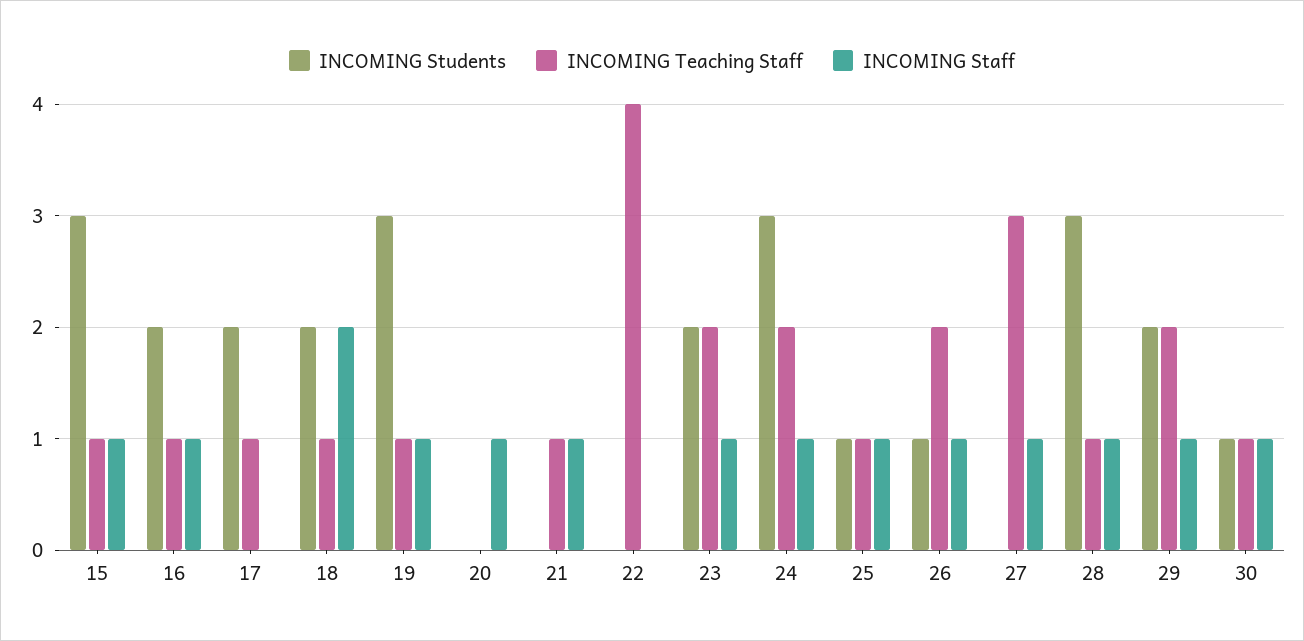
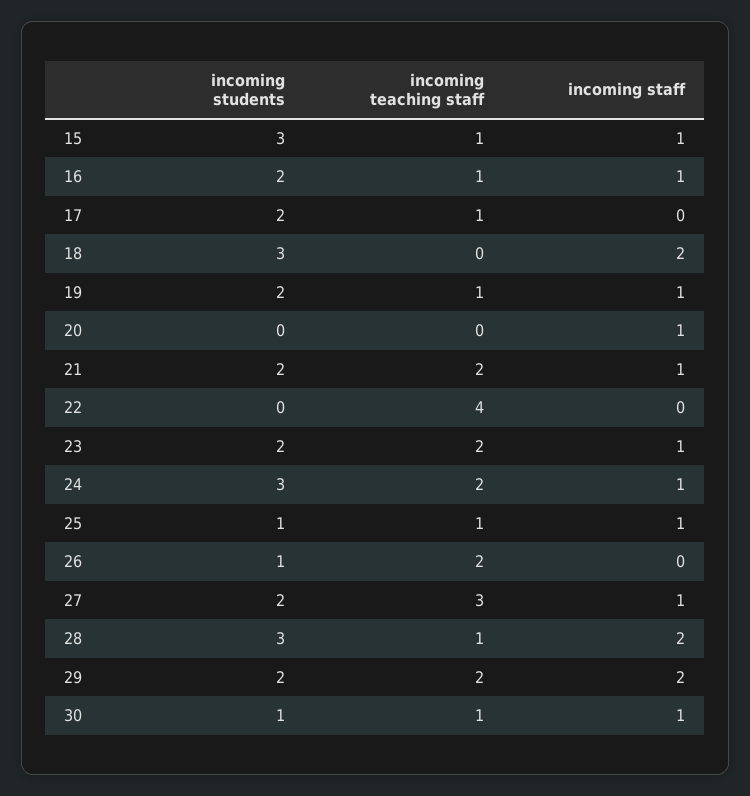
INCOMING Students, 18: 2 -> 3
INCOMING Teaching Staff, 18: 1 -> 0
INCOMING Students, 19: 3 -> 2
INCOMING Students, 21: 0 -> 2
INCOMING Teaching Staff, 21: 1 -> 2
INCOMING Staff, 26: 1 -> 0
INCOMING Students, 27: 0 -> 2
INCOMING Staff, 28: 1 -> 2
INCOMING Staff, 29: 1 -> 2

